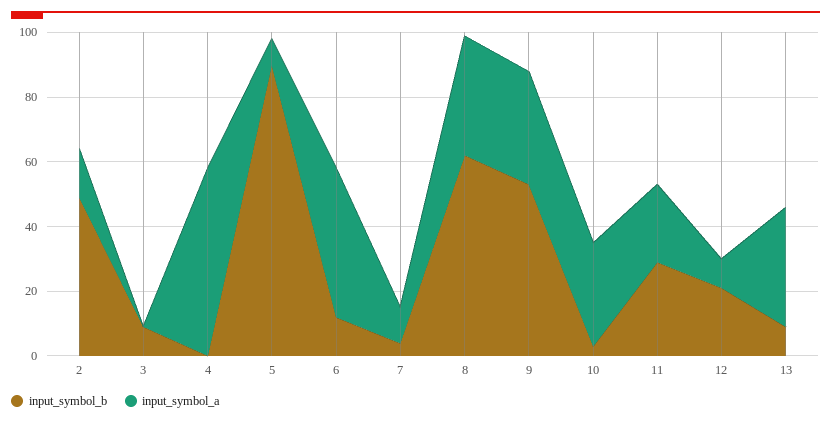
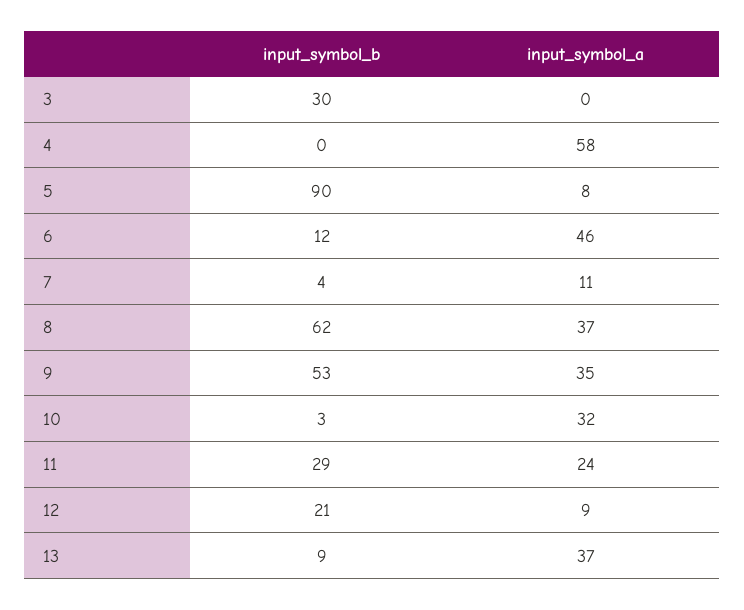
input_symbol_b, 2: 50 -> none
input_symbol_a, 2: 15 -> none
input_symbol_b, 3: 10 -> 30

